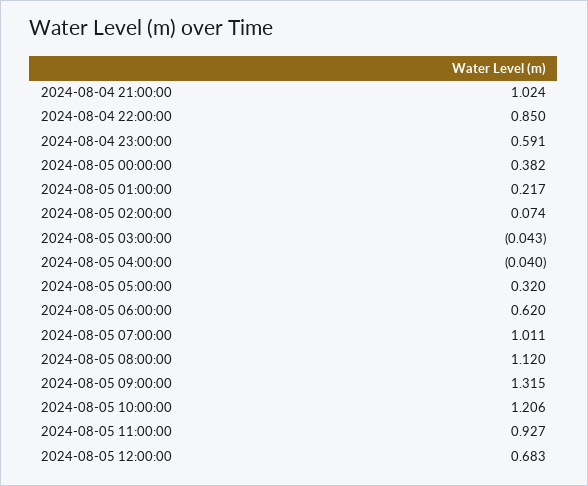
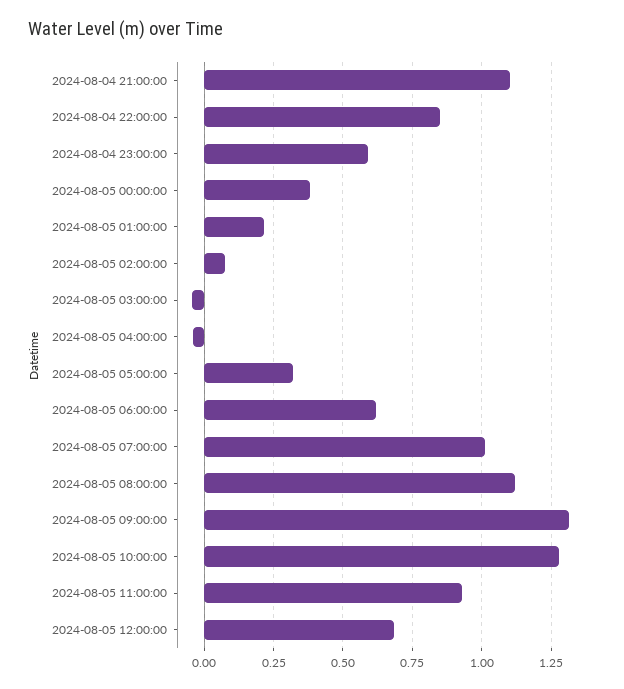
2024-08-04 21:00:00: 1.024 -> 1.1
2024-08-05 10:00:00: 1.206 -> 1.275

